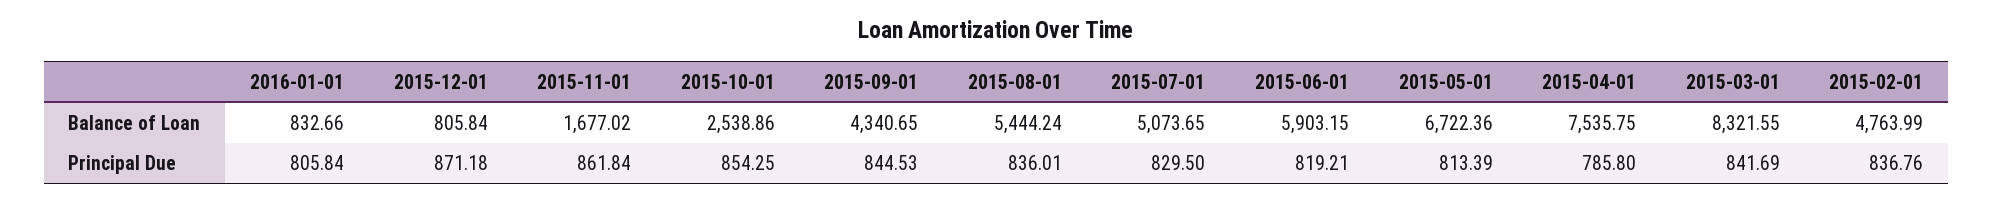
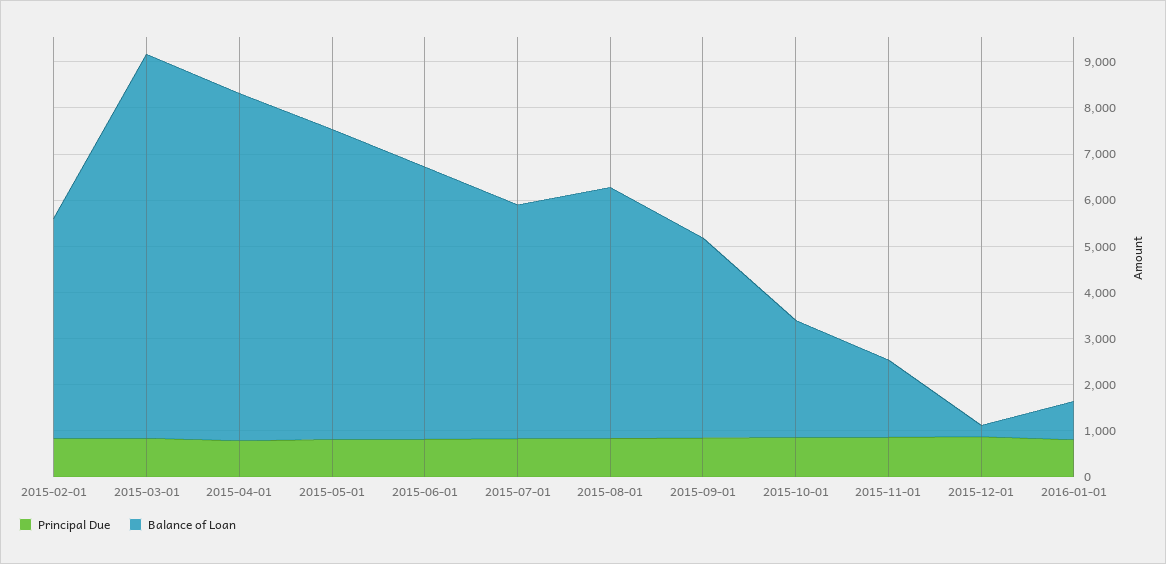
Balance of Loan, 2015-12-01: 805.84 -> 200

